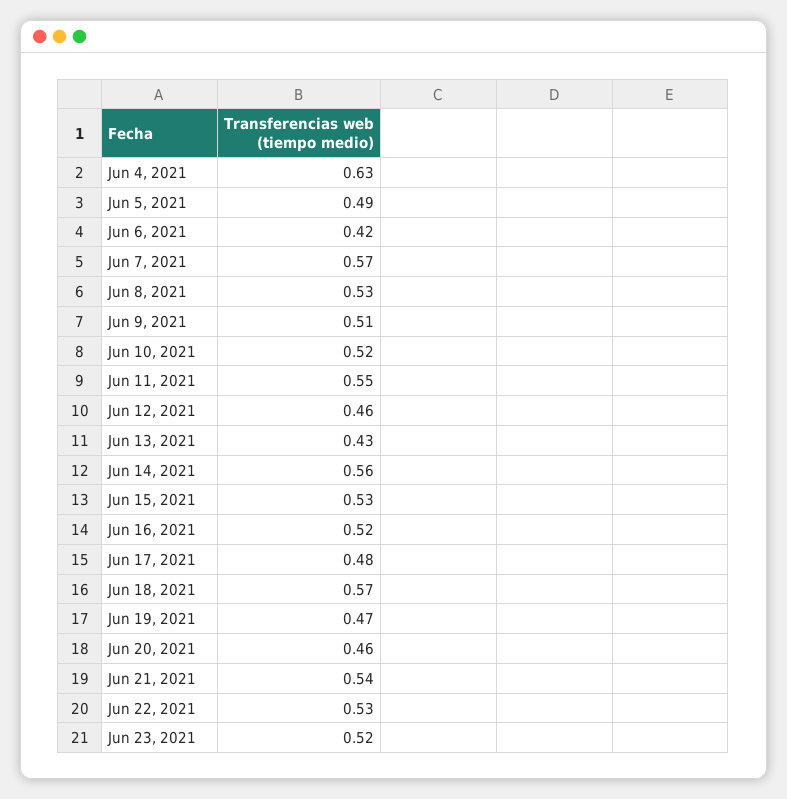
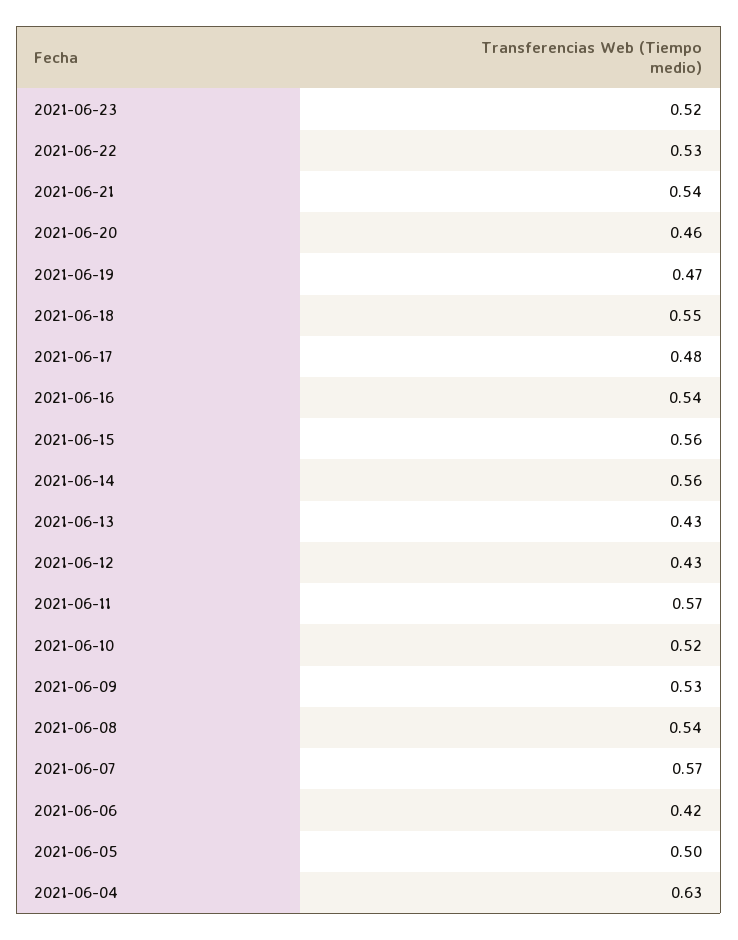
Jun 5, 2021: 0.49 -> 0.5
Jun 8, 2021: 0.53 -> 0.54
Jun 9, 2021: 0.51 -> 0.53
Jun 11, 2021: 0.55 -> 0.57
Jun 12, 2021: 0.46 -> 0.43
Jun 15, 2021: 0.53 -> 0.56
Jun 16, 2021: 0.52 -> 0.54
Jun 18, 2021: 0.57 -> 0.55

